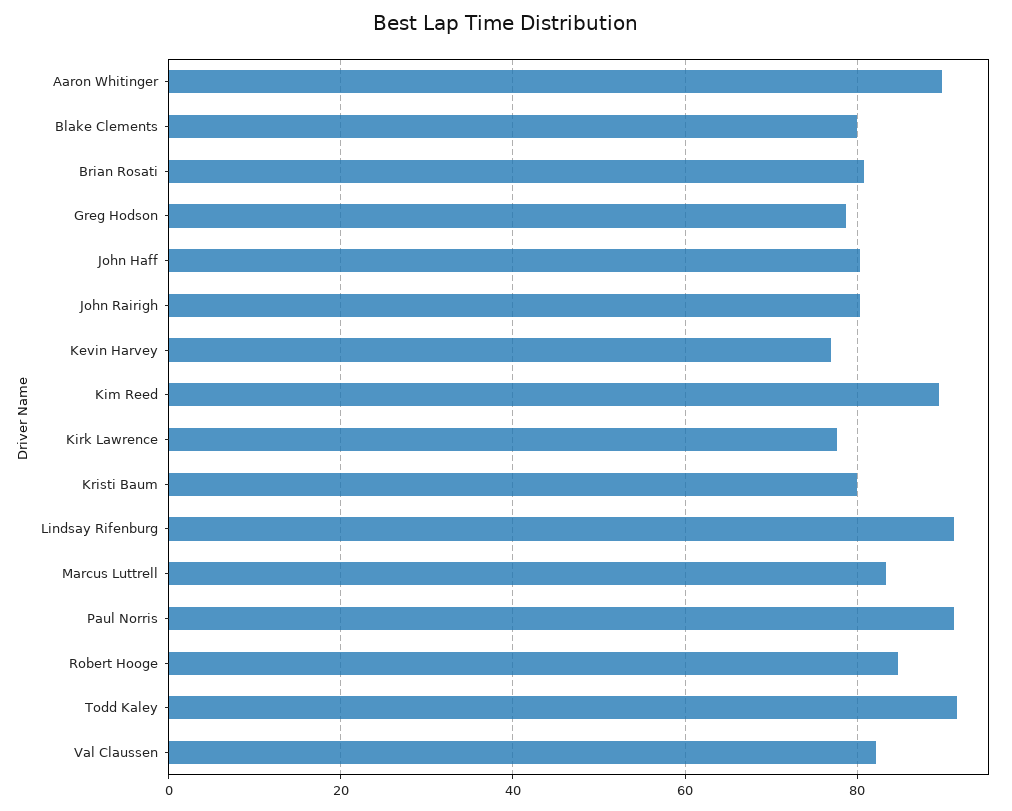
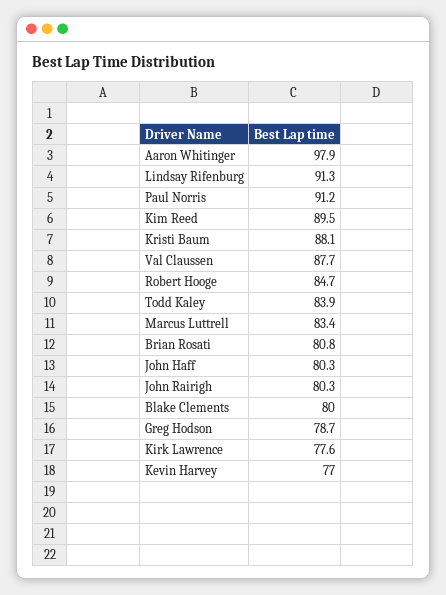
Aaron Whitinger: 90 -> 97.9
Kristi Baum: 80 -> 88.1
Todd Kaley: 92 -> 83.9
Val Claussen: 82 -> 87.7

